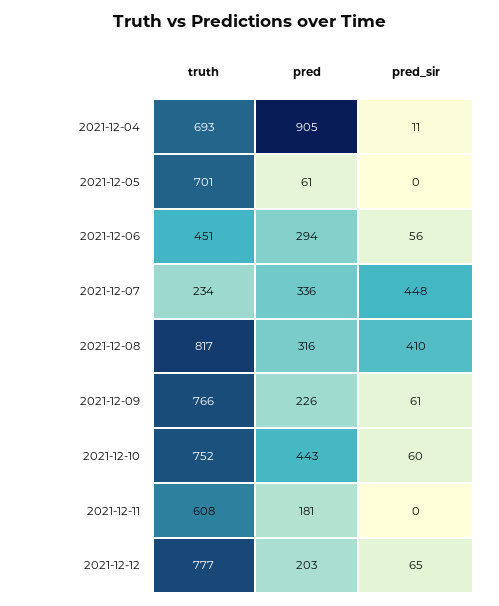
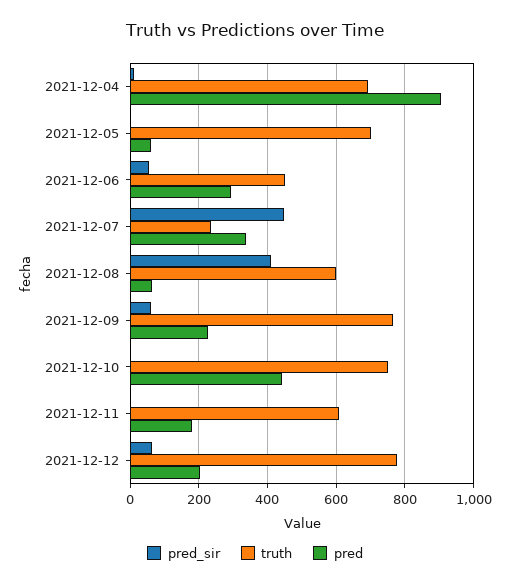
truth, 2021-12-08: 817 -> 600
pred, 2021-12-08: 316 -> 60
pred_sir, 2021-12-10: 60 -> 0

